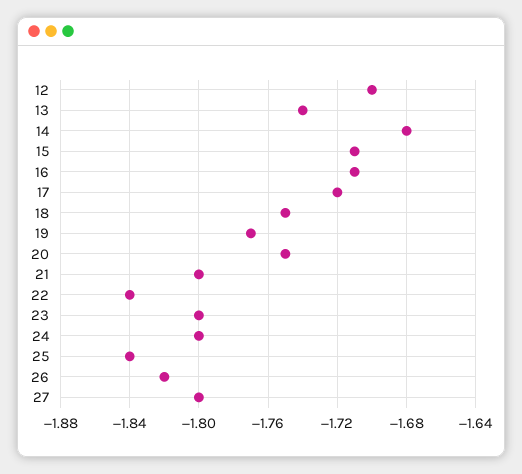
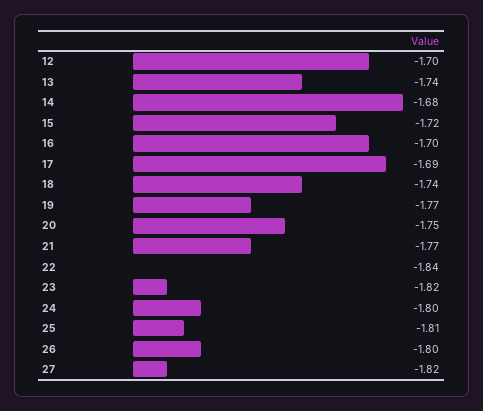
15: -1.71 -> -1.72
16: -1.71 -> -1.7
17: -1.72 -> -1.69
18: -1.75 -> -1.74
21: -1.8 -> -1.77
23: -1.8 -> -1.82
25: -1.84 -> -1.81
26: -1.82 -> -1.8
27: -1.8 -> -1.82

